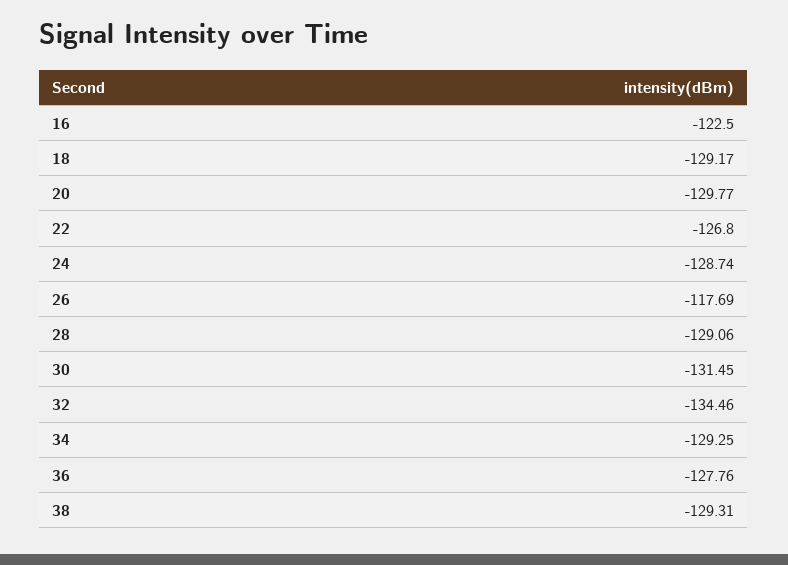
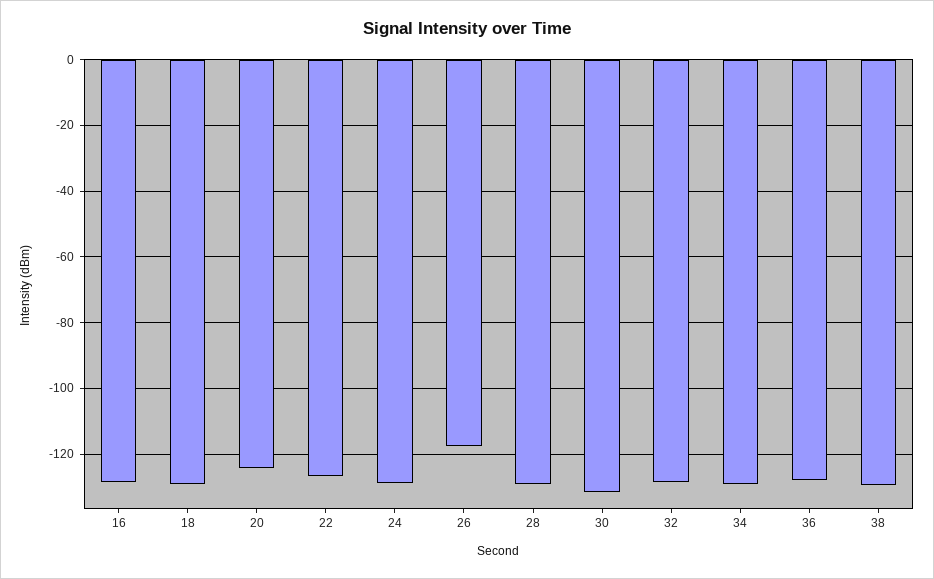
16: -122.5 -> -128
20: -129.77 -> -124
32: -134.46 -> -128

